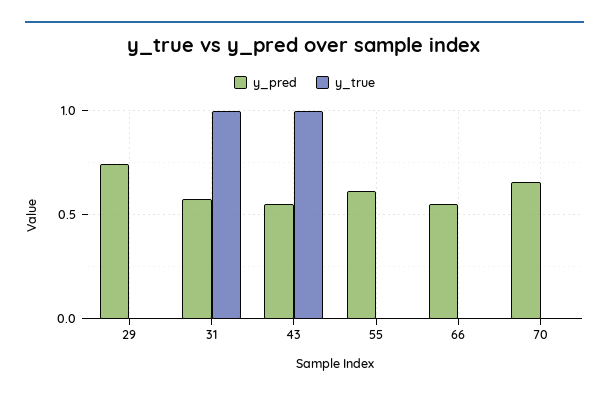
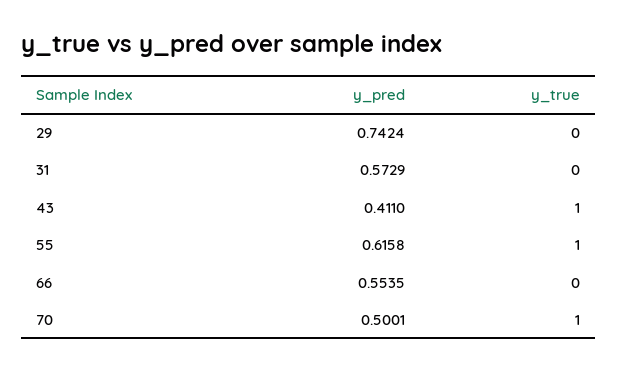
y_true, 31: 1 -> 0
y_pred, 43: 0.55 -> 0.411
y_true, 55: 0 -> 1
y_pred, 70: 0.65 -> 0.5001
y_true, 70: 0 -> 1

